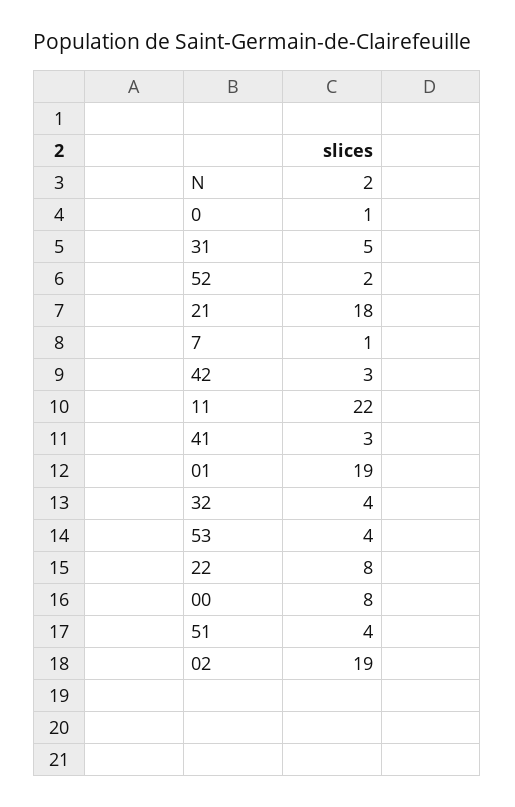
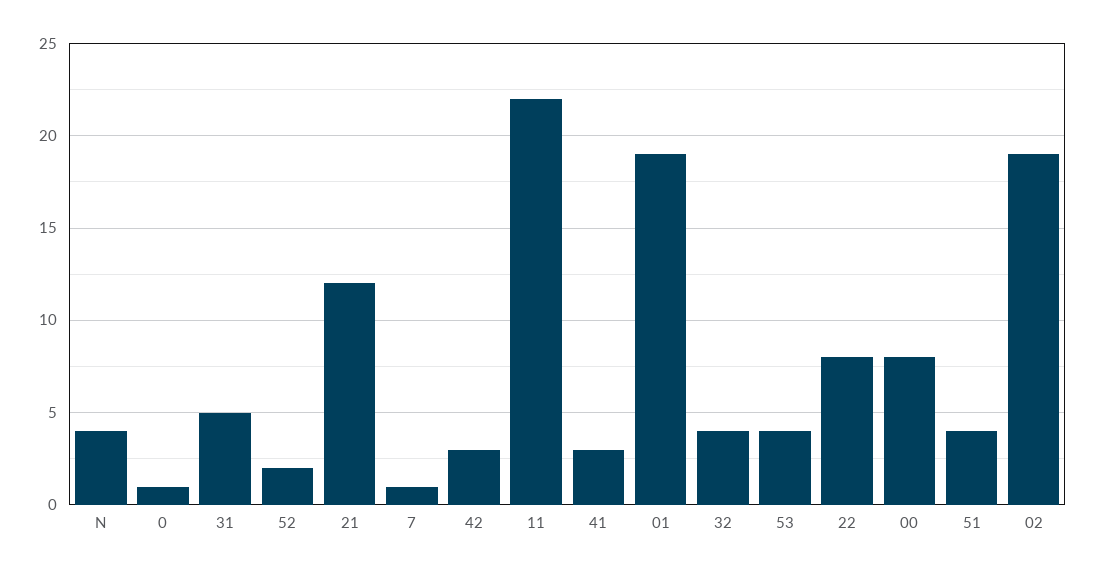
N: 2 -> 4
21: 18 -> 12

